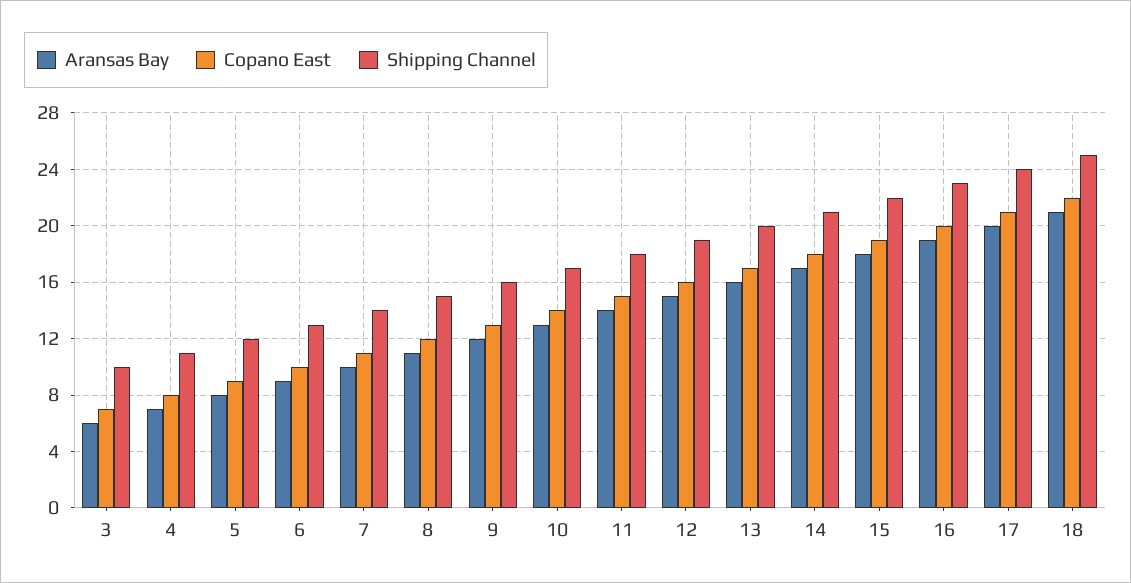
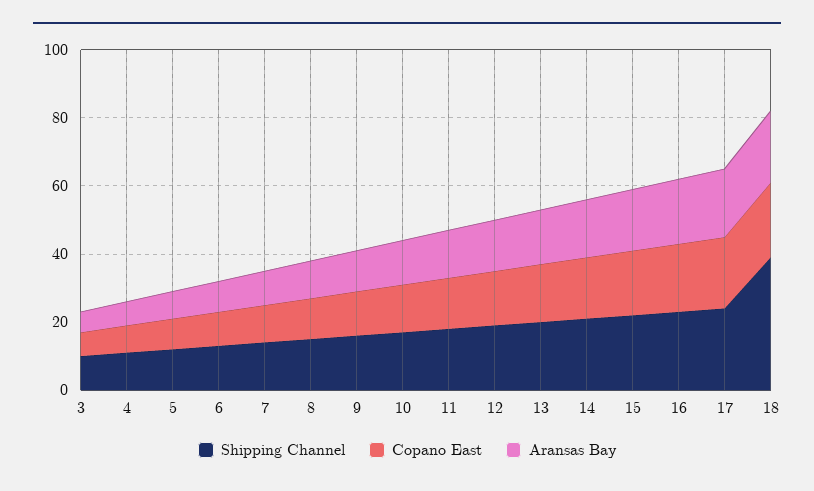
Shipping Channel, 18: 25 -> 40

